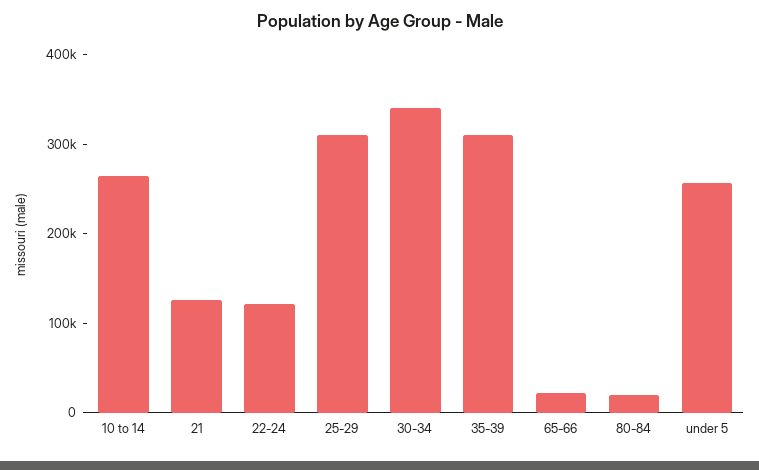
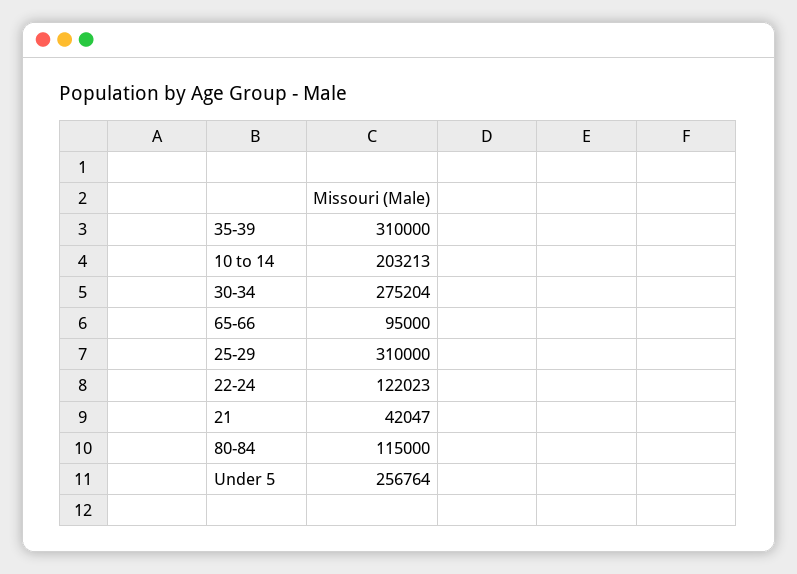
10 to 14: 260000 -> 203213
21: 120000 -> 42047
30-34: 340000 -> 275204
65-66: 20000 -> 95000
80-84: 20000 -> 115000

